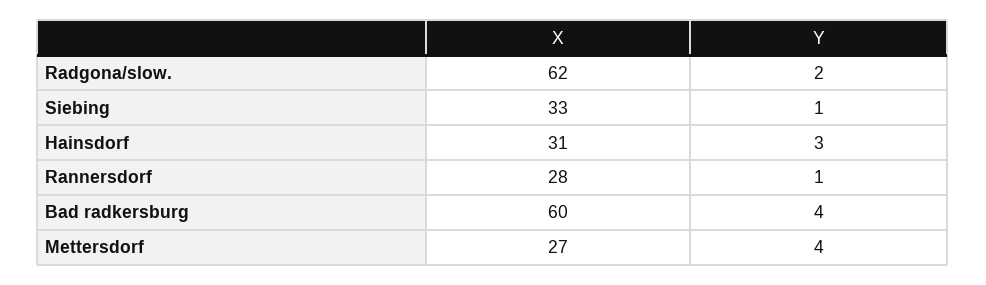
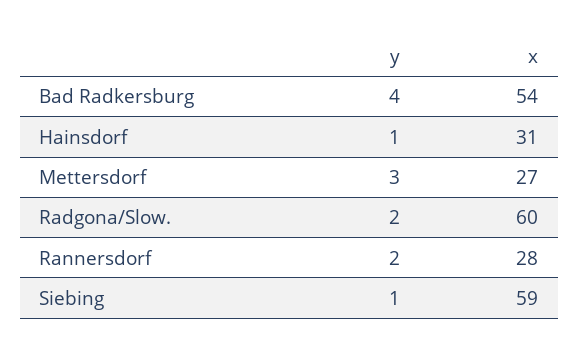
X, Radgona/slow.: 62 -> 60
X, Siebing: 33 -> 59
Y, Hainsdorf: 3 -> 1
Y, Rannersdorf: 1 -> 2
X, Bad radkersburg: 60 -> 54
Y, Mettersdorf: 4 -> 3

